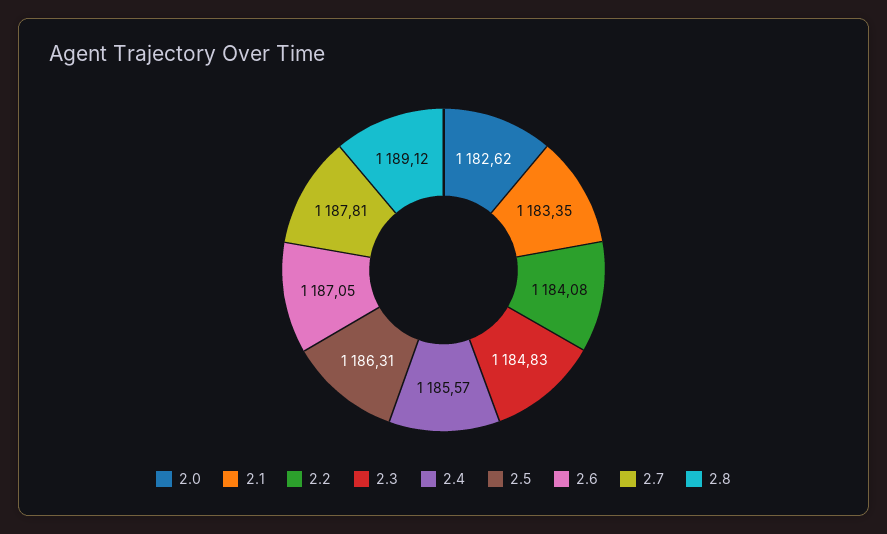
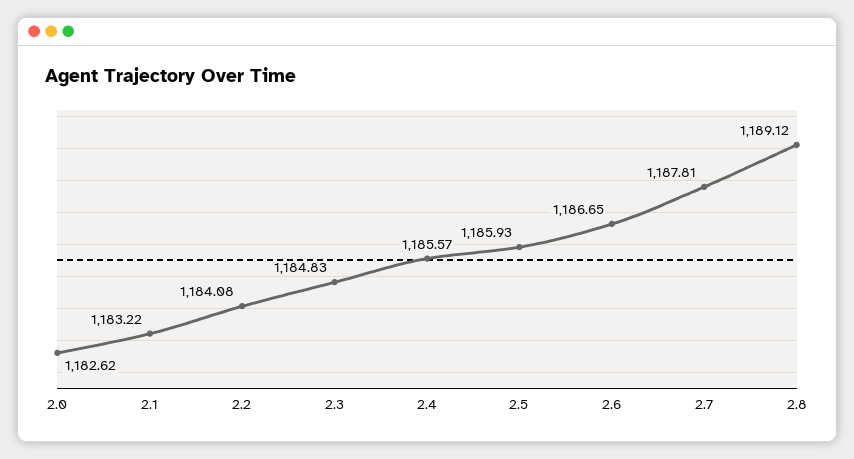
2.1: 1183.35 -> 1183.22
2.5: 1186.31 -> 1185.93
2.6: 1187.05 -> 1186.65

